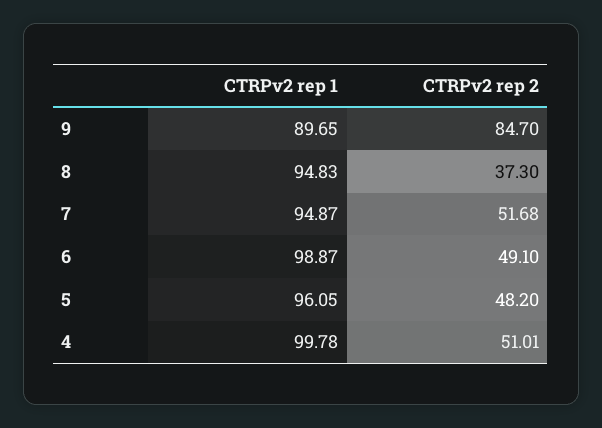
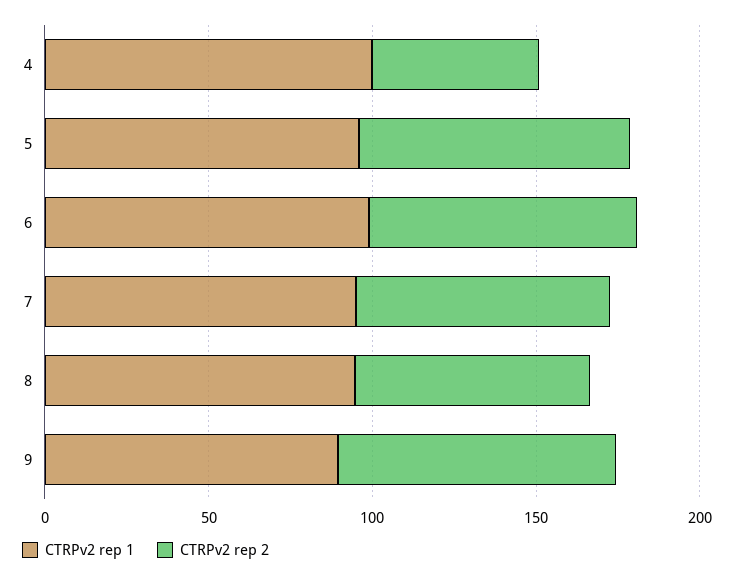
CTRPv2 rep 2, 8: 37.3 -> 70
CTRPv2 rep 2, 7: 51.68 -> 80
CTRPv2 rep 2, 6: 49.1 -> 80
CTRPv2 rep 2, 5: 48.2 -> 80

